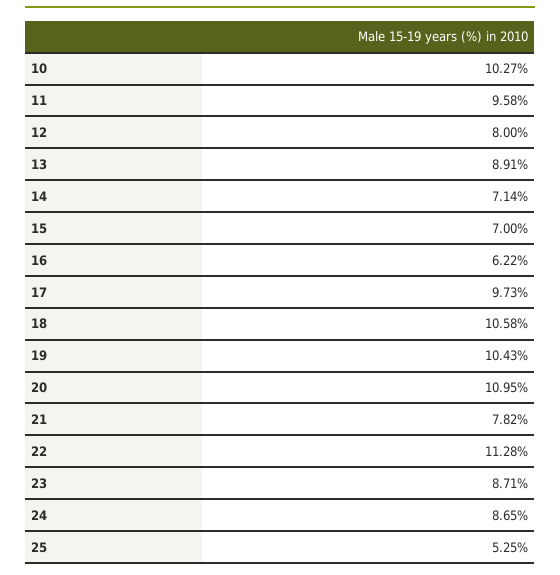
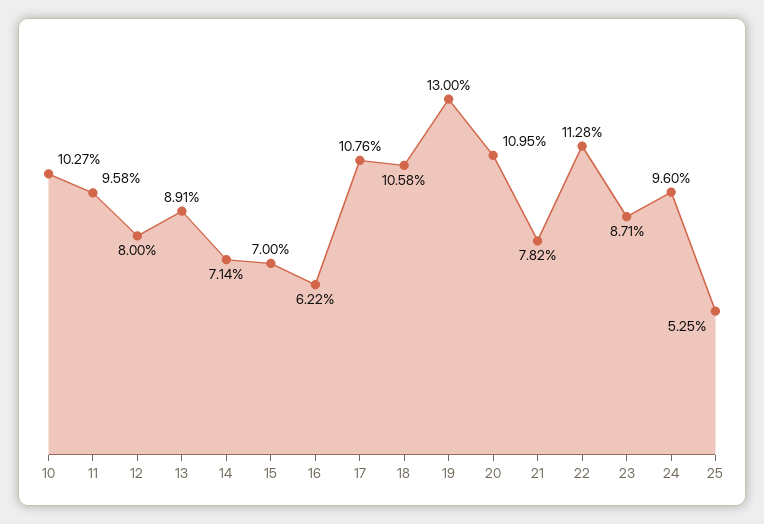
17: 9.73 -> 10.76
19: 10.43 -> 13
24: 8.65 -> 9.6

